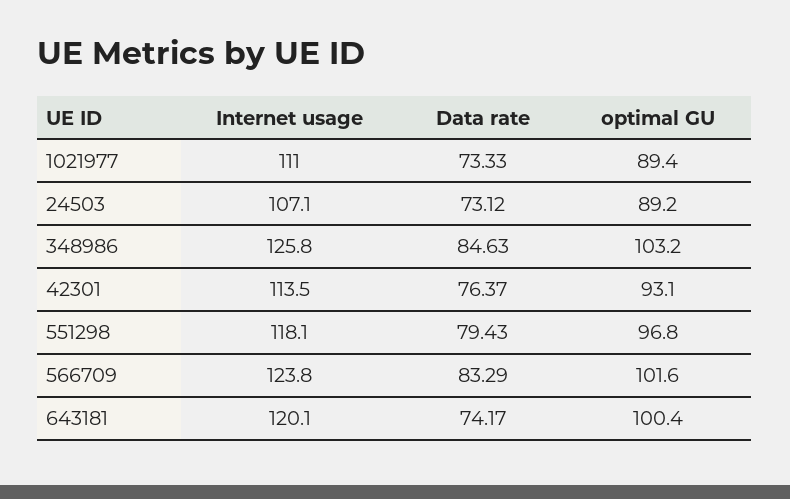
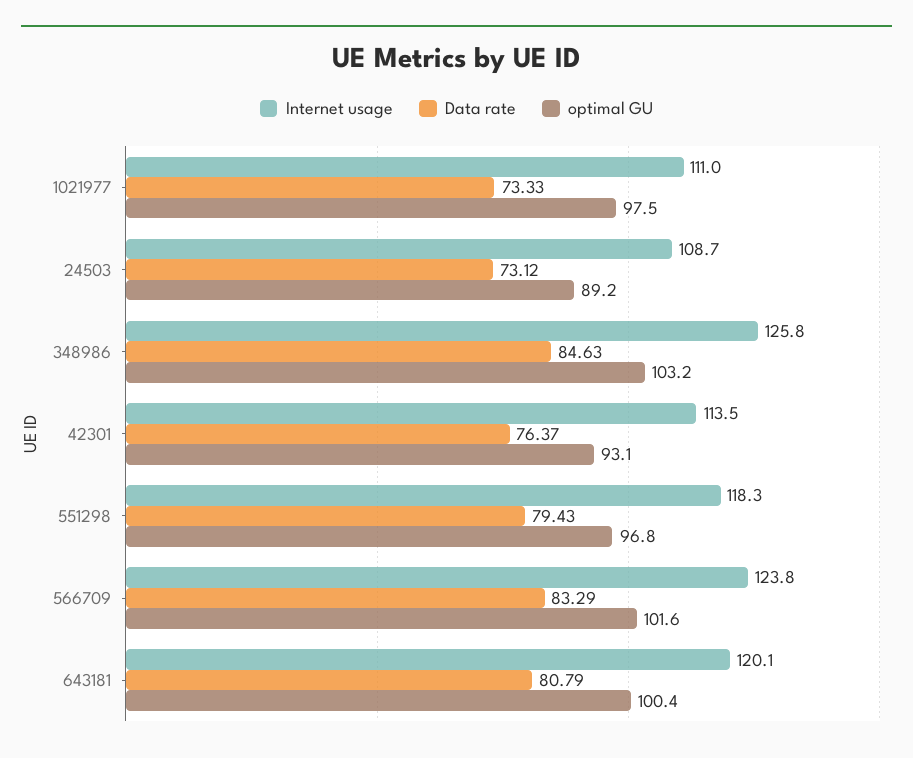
optimal GU, 1021977: 89.4 -> 97.5
Internet usage, 24503: 107.1 -> 108.7
Internet usage, 551298: 118.1 -> 118.3
Data rate, 643181: 74.17 -> 80.79

